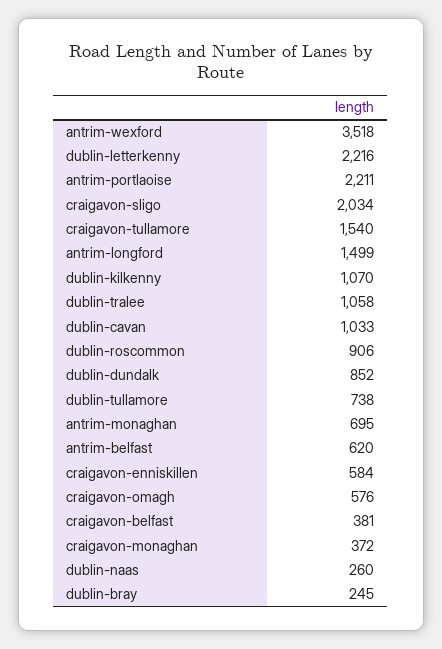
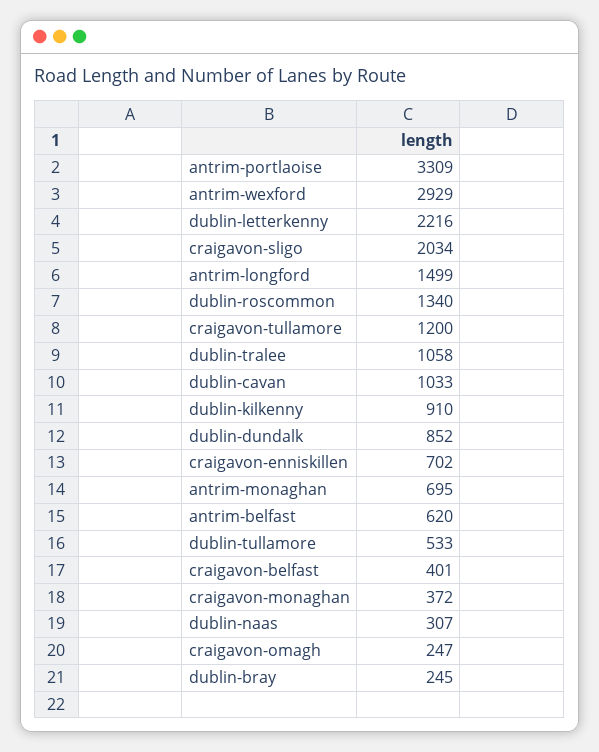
antrim-wexford: 3518 -> 2929
antrim-portlaoise: 2211 -> 3309
craigavon-tullamore: 1540 -> 1200
dublin-kilkenny: 1070 -> 910
dublin-roscommon: 906 -> 1340
dublin-tullamore: 738 -> 533
craigavon-enniskillen: 584 -> 702
craigavon-omagh: 576 -> 247
craigavon-belfast: 381 -> 401
dublin-naas: 260 -> 307

